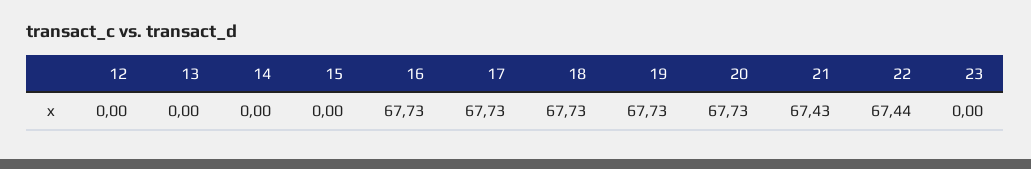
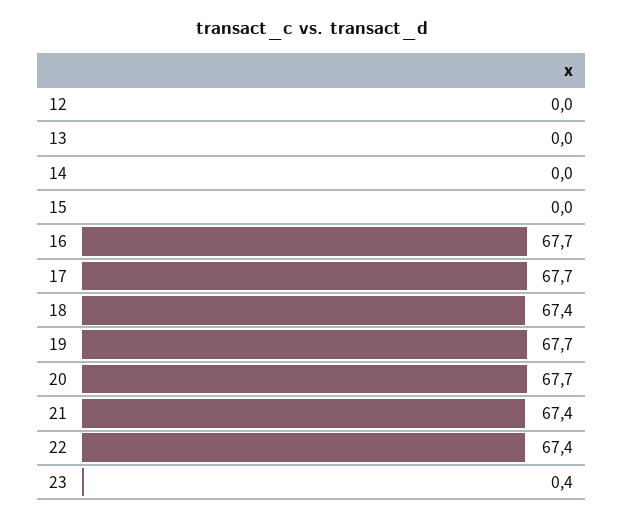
18: 67.73 -> 67.4
23: 0 -> 0.4

